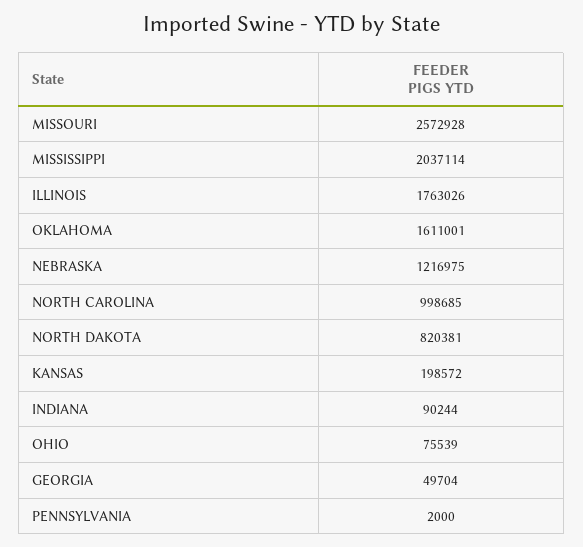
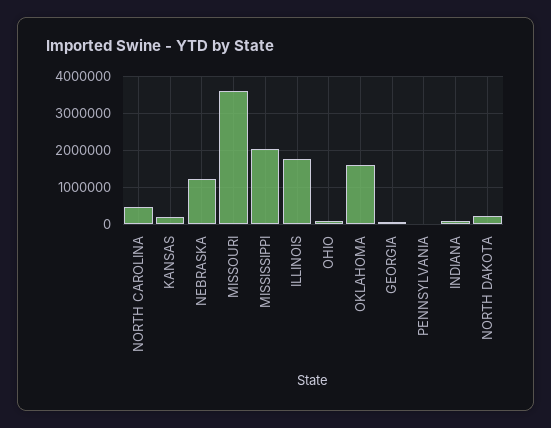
MISSOURI: 2572928 -> 3600000
NORTH CAROLINA: 998685 -> 400000
NORTH DAKOTA: 820381 -> 200000

